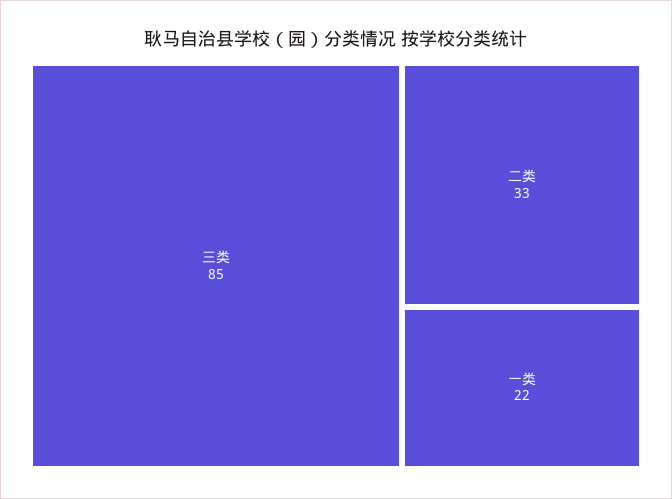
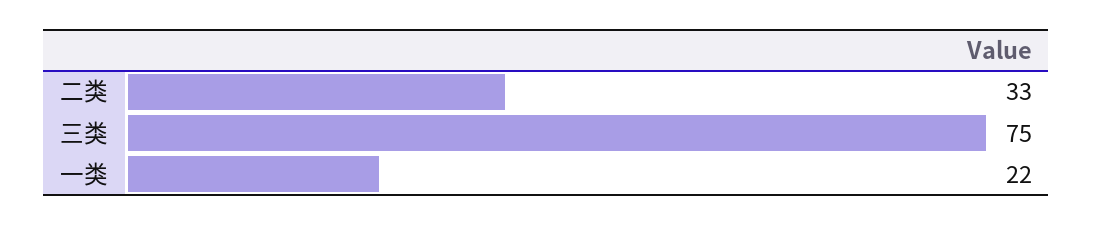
三类: 85 -> 75

